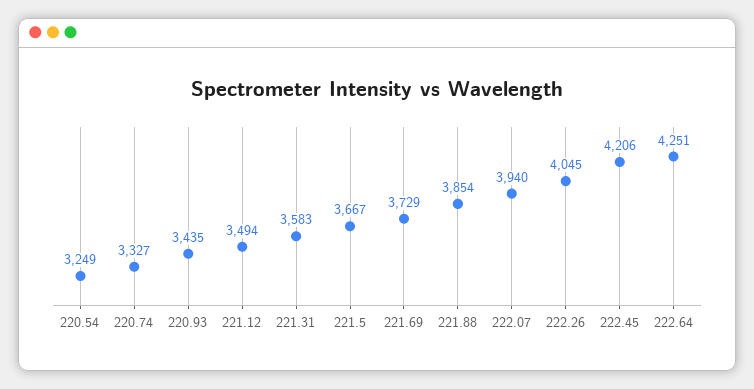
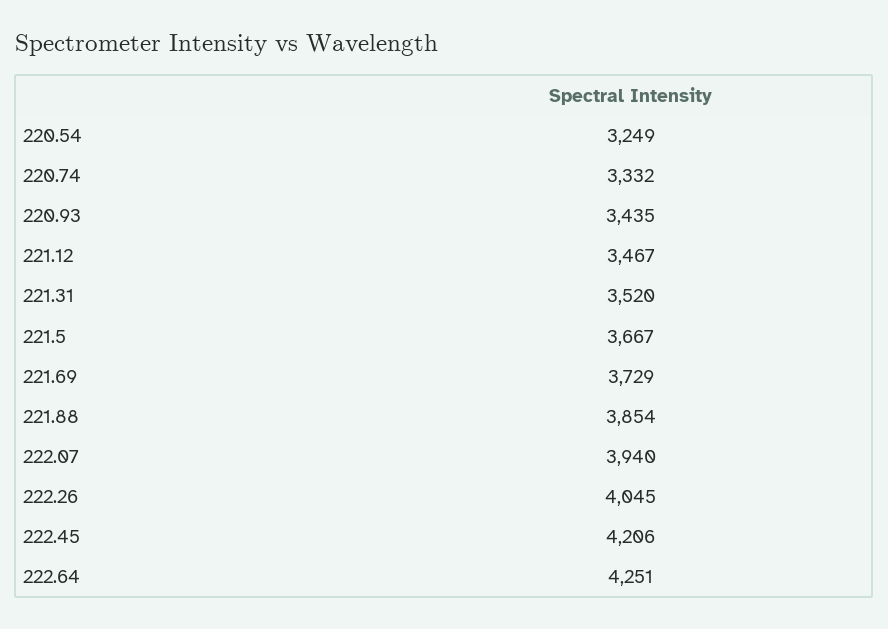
220.74: 3327 -> 3332
221.12: 3494 -> 3467
221.31: 3583 -> 3520

